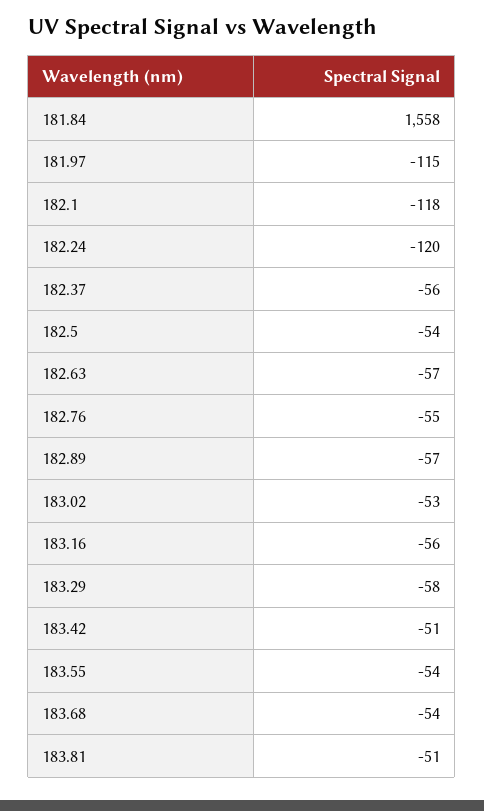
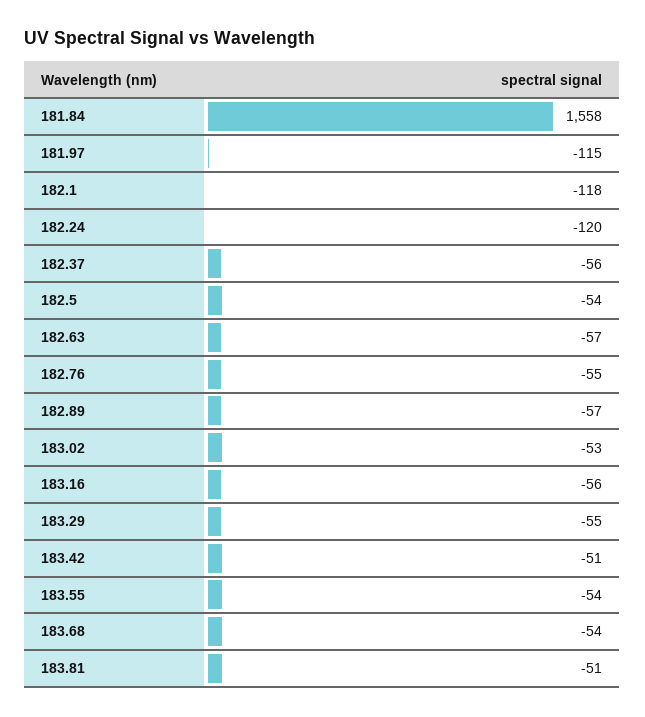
183.29: -58 -> -55

